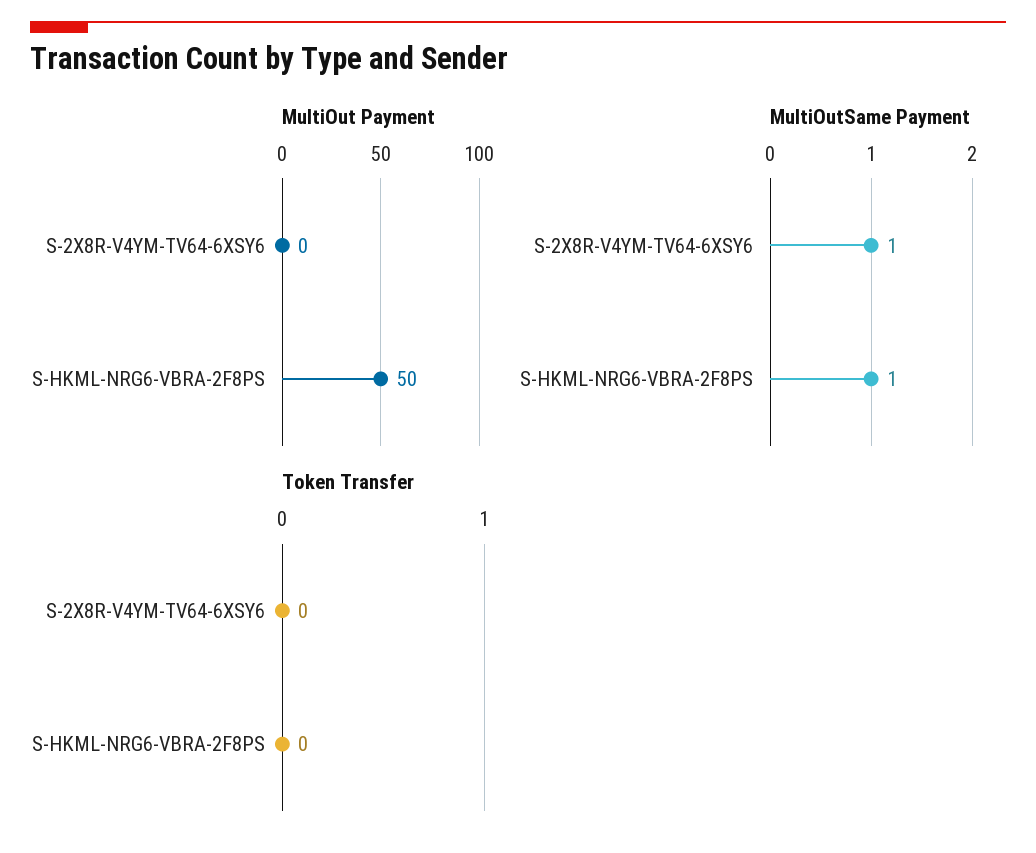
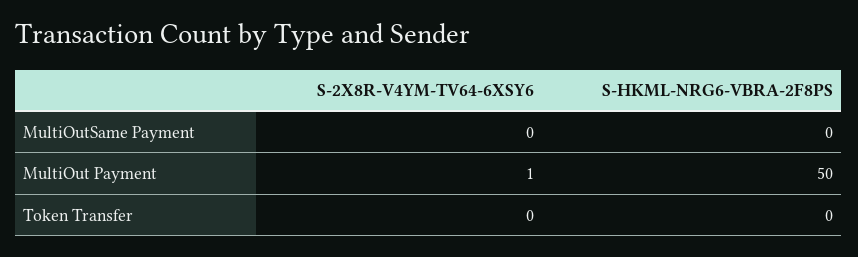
MultiOut Payment, S-2X8R-V4YM-TV64-6XSY6: 0 -> 1
MultiOutSame Payment, S-2X8R-V4YM-TV64-6XSY6: 1 -> 0
MultiOutSame Payment, S-HKML-NRG6-VBRA-2F8PS: 1 -> 0

